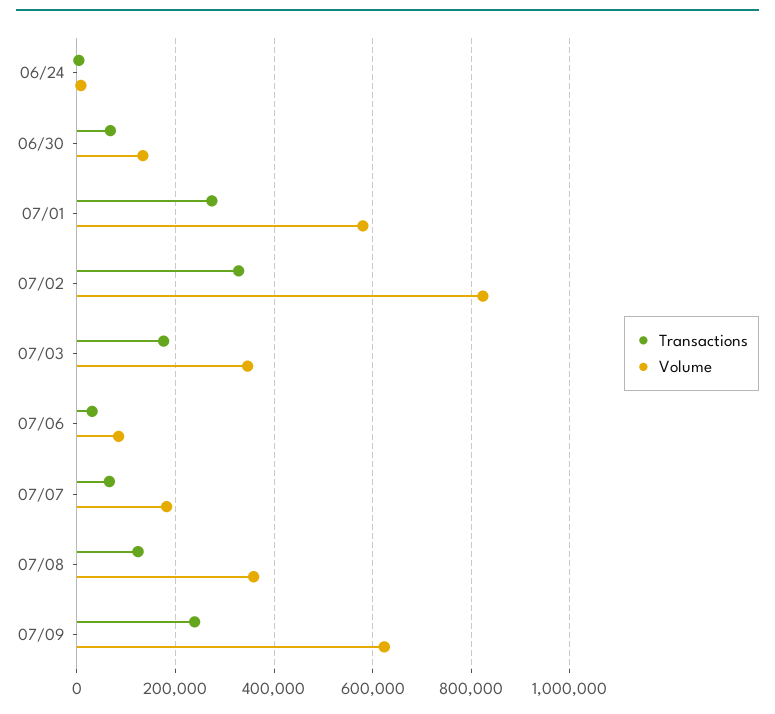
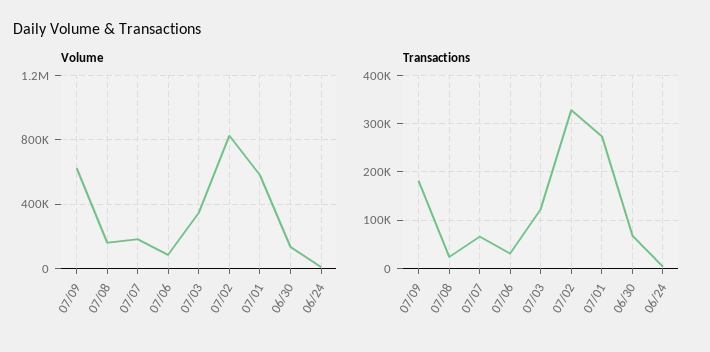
Transactions, 07/03: 180000 -> 120000
Transactions, 07/08: 120000 -> 20000
Volume, 07/08: 360000 -> 150000
Transactions, 07/09: 240000 -> 180000

